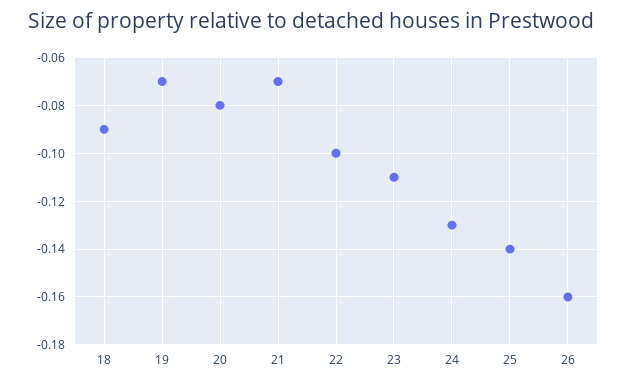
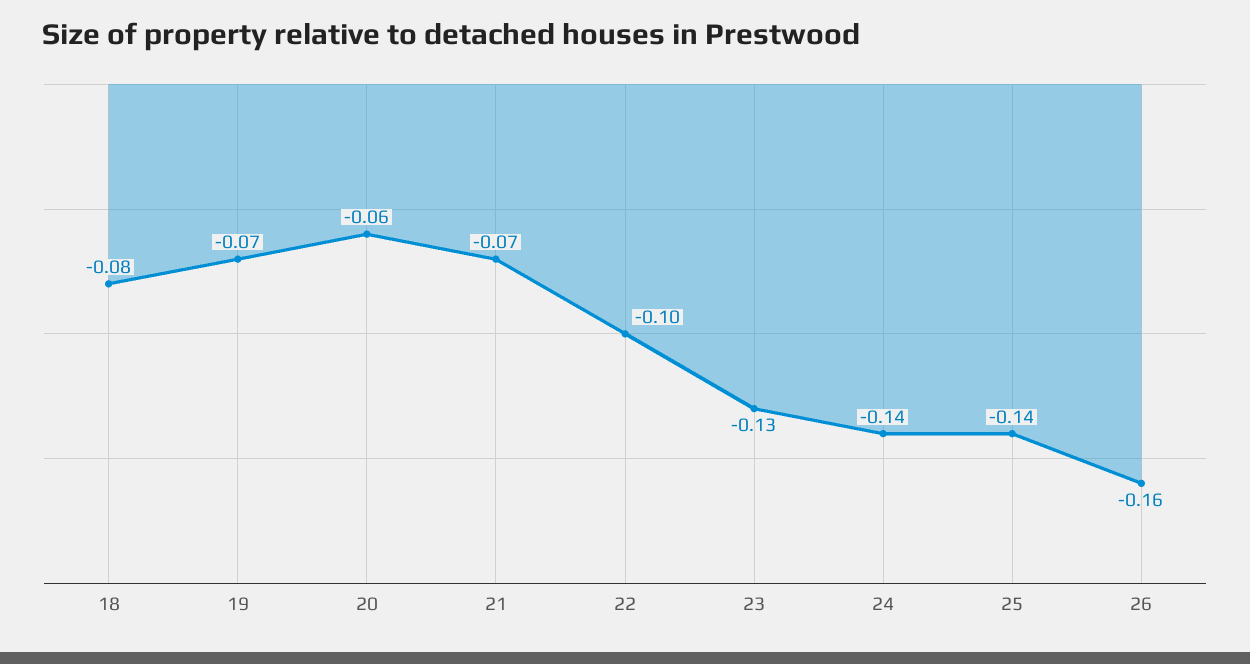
18: -0.09 -> -0.08
20: -0.08 -> -0.06
23: -0.11 -> -0.13
24: -0.13 -> -0.14

